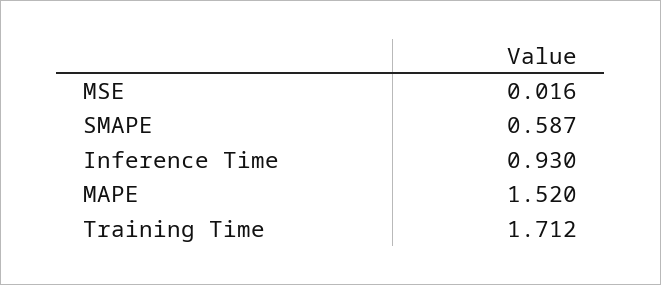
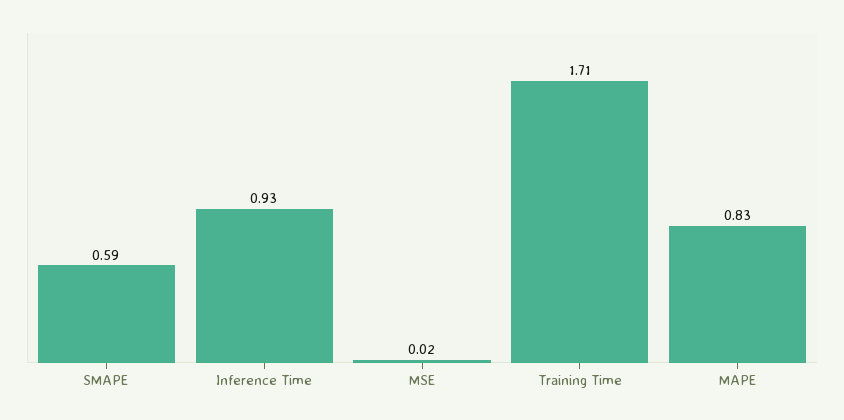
MAPE: 1.52 -> 0.83

